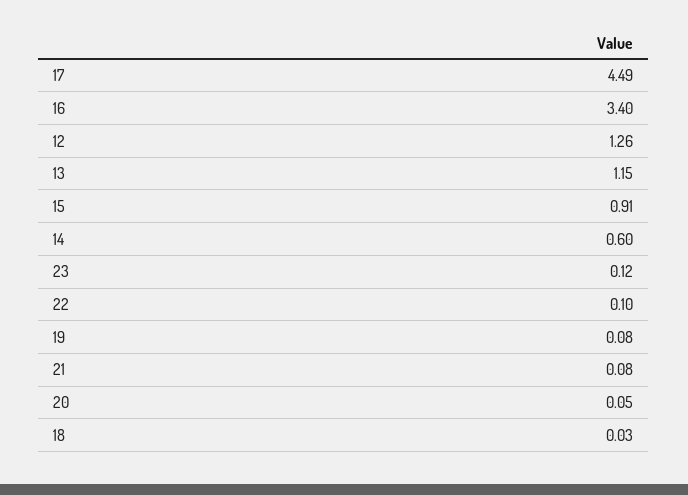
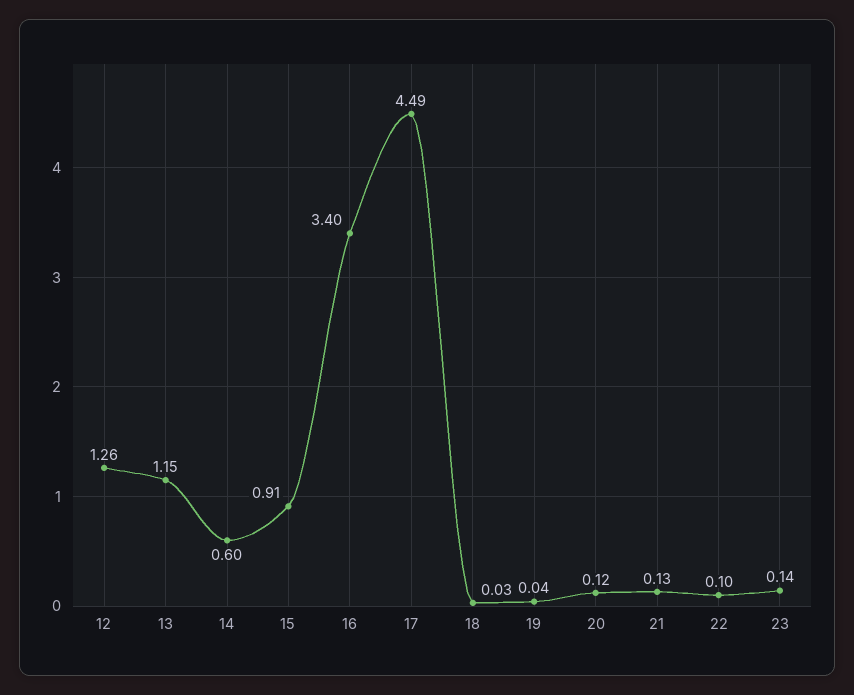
23: 0.12 -> 0.14
19: 0.08 -> 0.04
21: 0.08 -> 0.13
20: 0.05 -> 0.12

